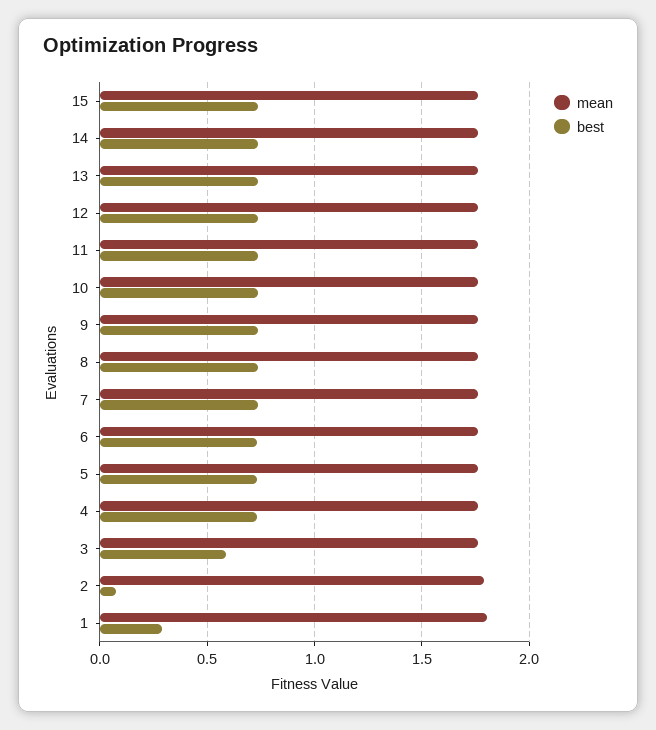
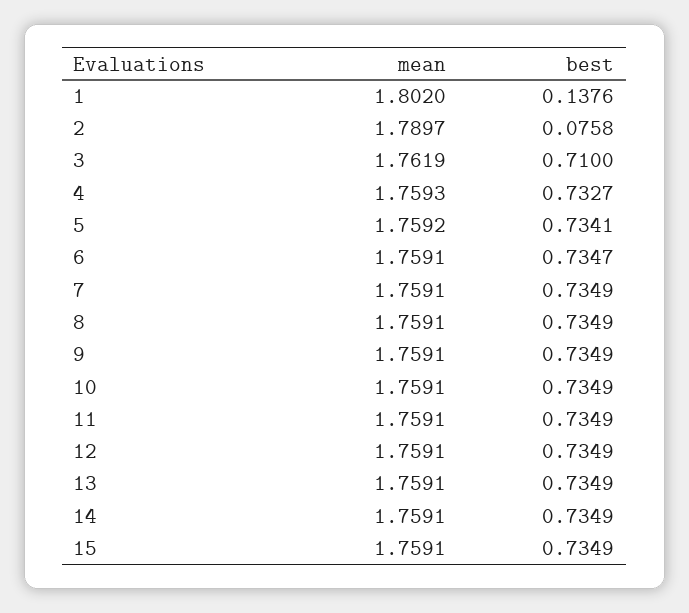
best, 3: 0.6 -> 0.71
best, 1: 0.3 -> 0.1376

